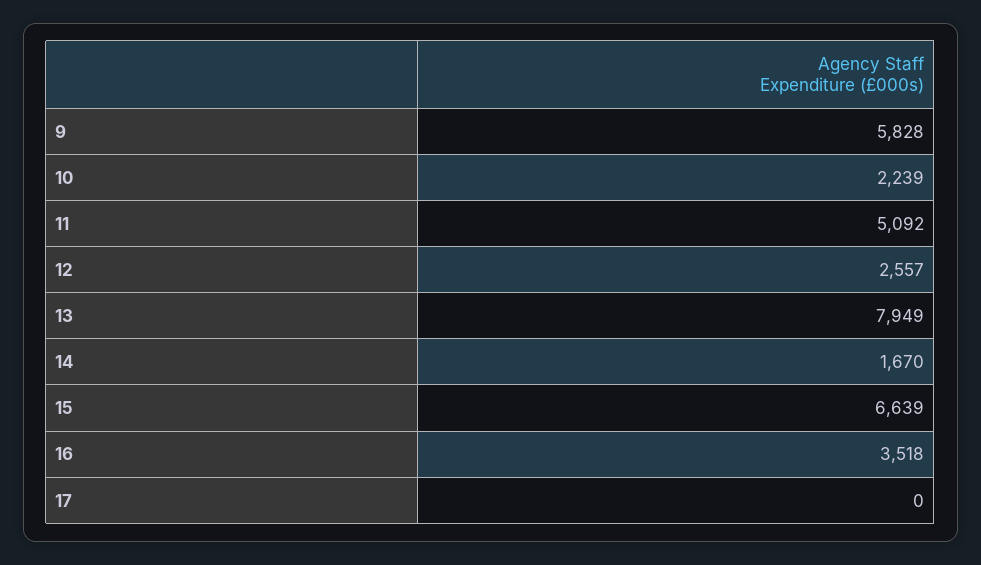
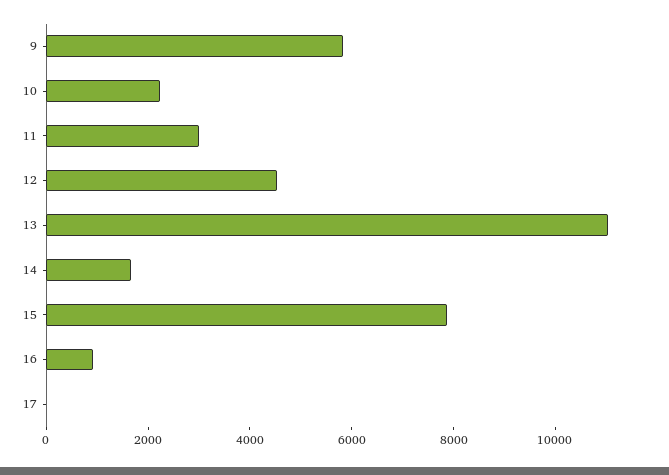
11: 5092 -> 3000
12: 2557 -> 4500
13: 7949 -> 11000
15: 6639 -> 8000
16: 3518 -> 1000

